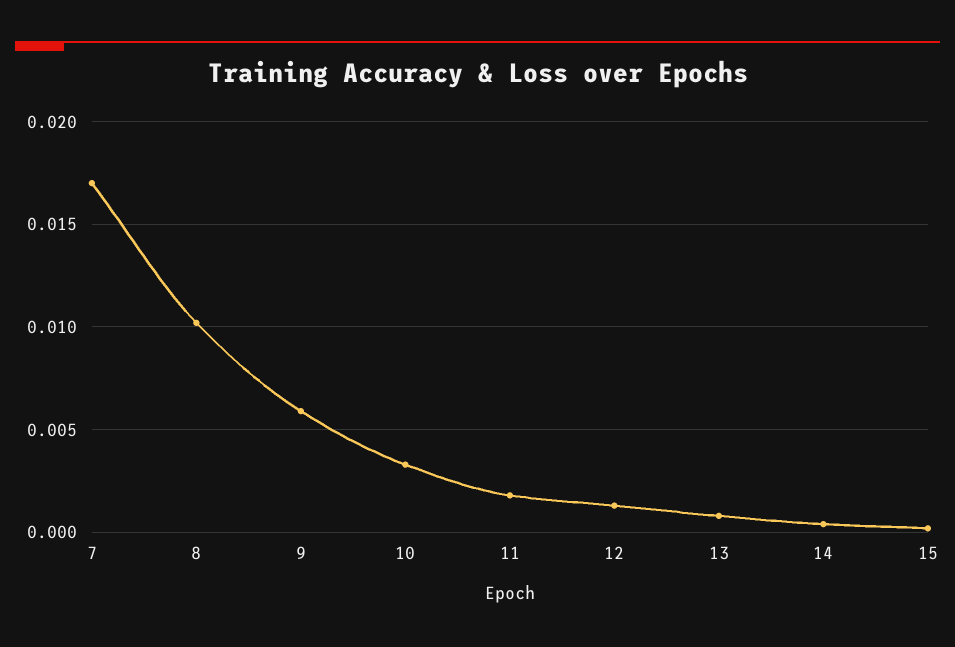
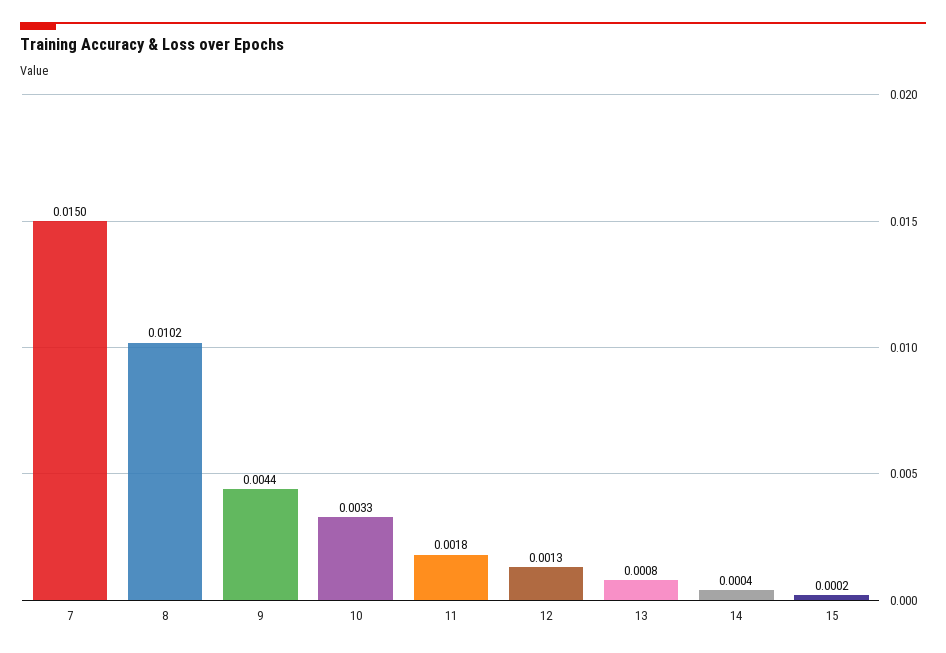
7: 0.017 -> 0.015
9: 0.006 -> 0.0044

